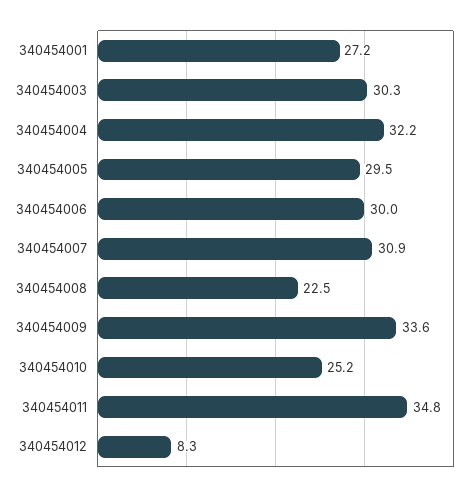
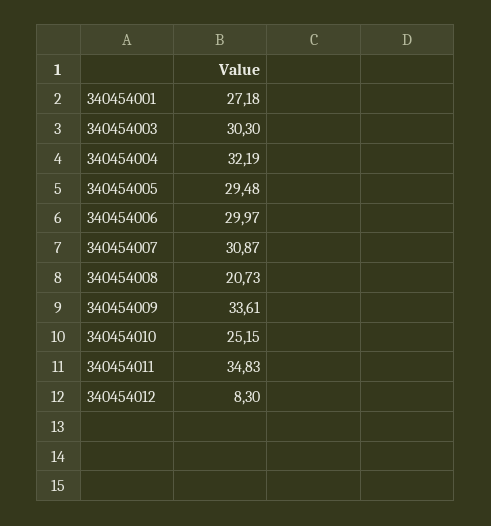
340454008: 22.5 -> 20.73

